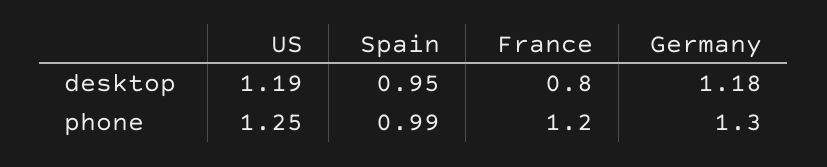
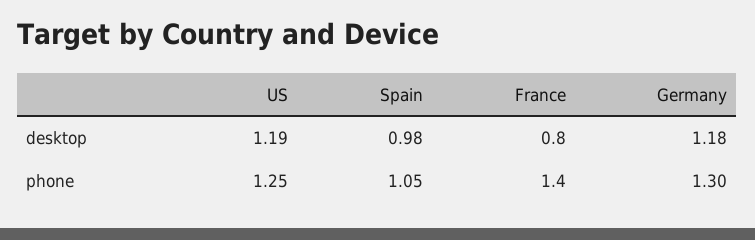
Spain, desktop: 0.95 -> 0.98
Spain, phone: 0.99 -> 1.05
France, phone: 1.2 -> 1.4

